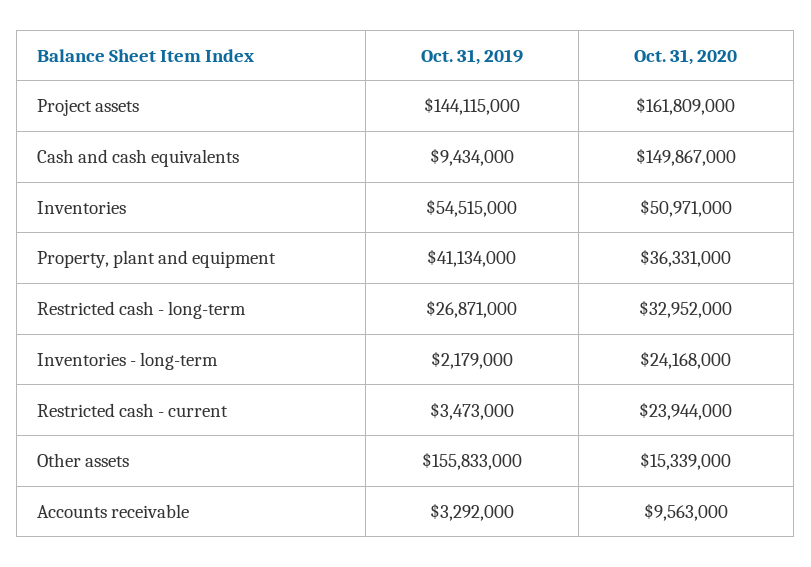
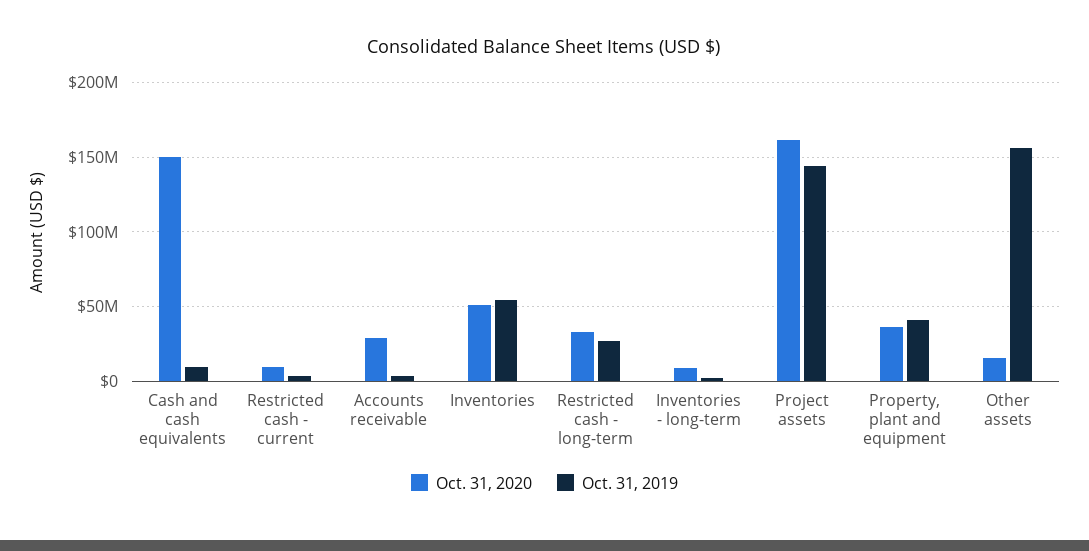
Oct. 31, 2020, Inventories - long-term: 24168000 -> 10000000
Oct. 31, 2020, Restricted cash - current: 23944000 -> 10000000
Oct. 31, 2020, Accounts receivable: 9563000 -> 30000000

